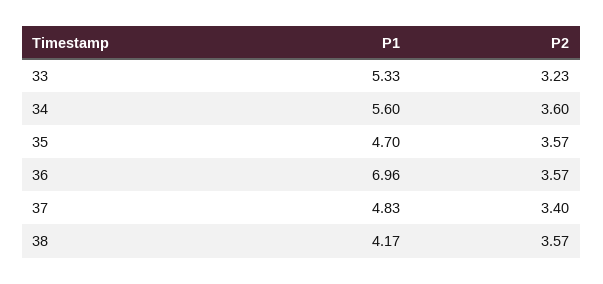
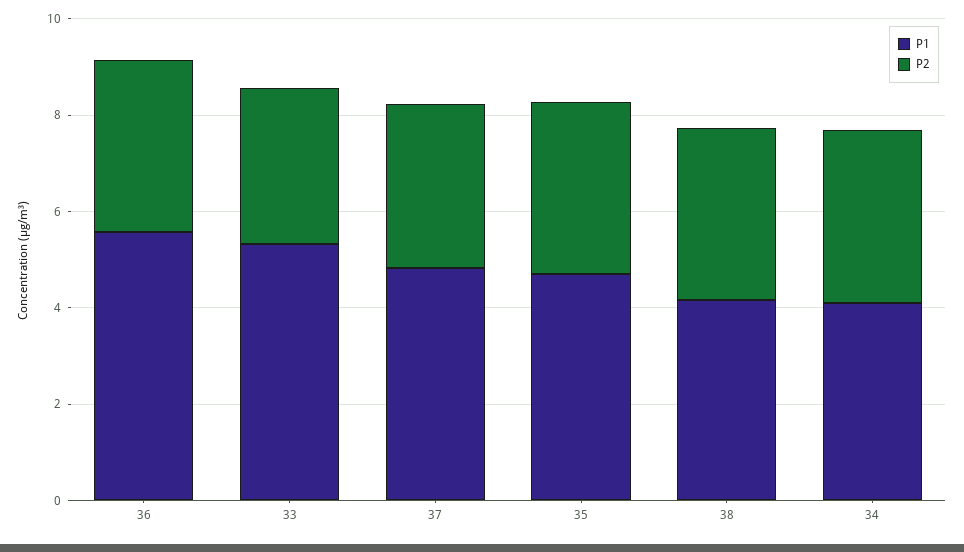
P1, 34: 5.6 -> 4
P1, 36: 6.96 -> 5.5

